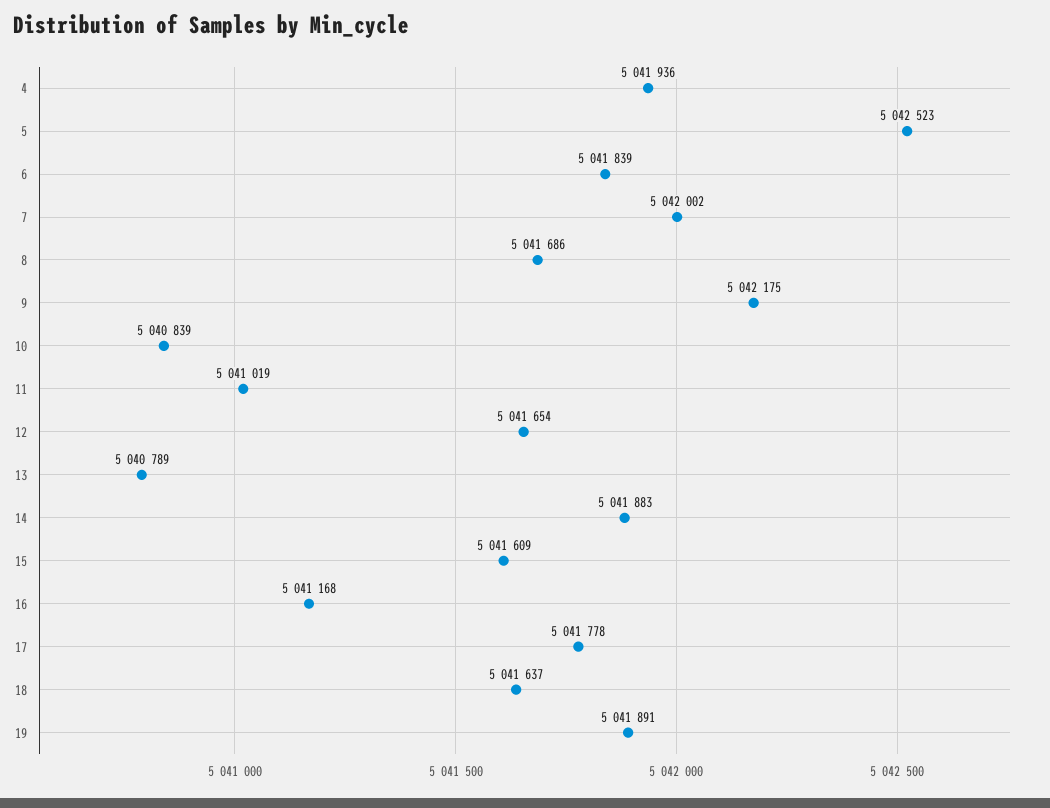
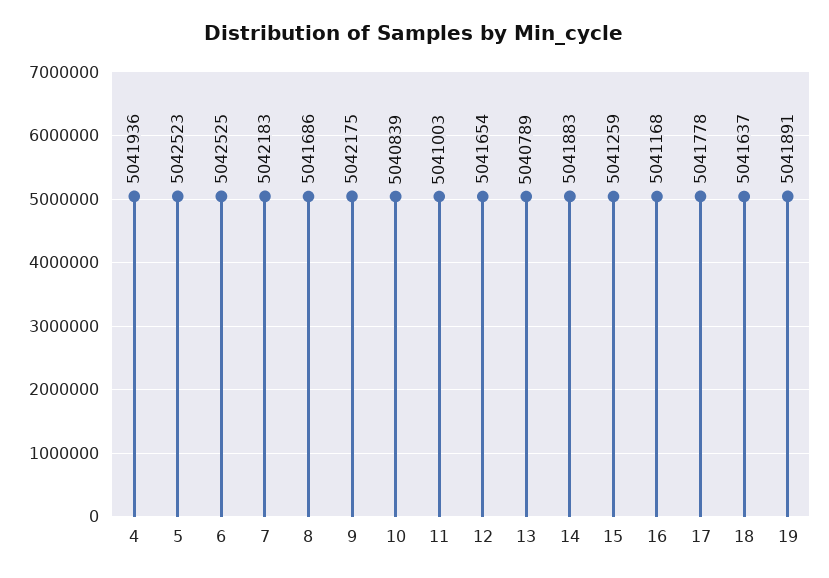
6: 5041839 -> 5042525
7: 5042002 -> 5042183
11: 5041019 -> 5041003
15: 5041609 -> 5041259

